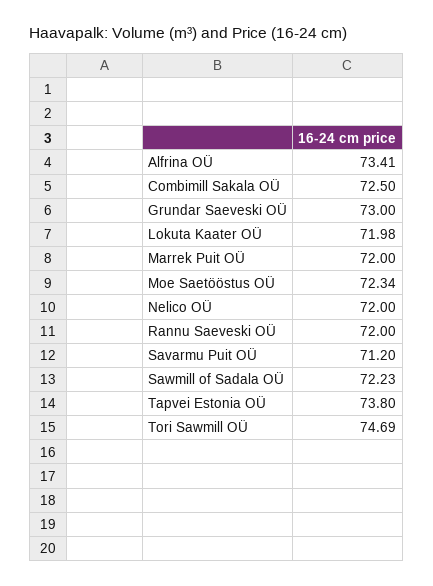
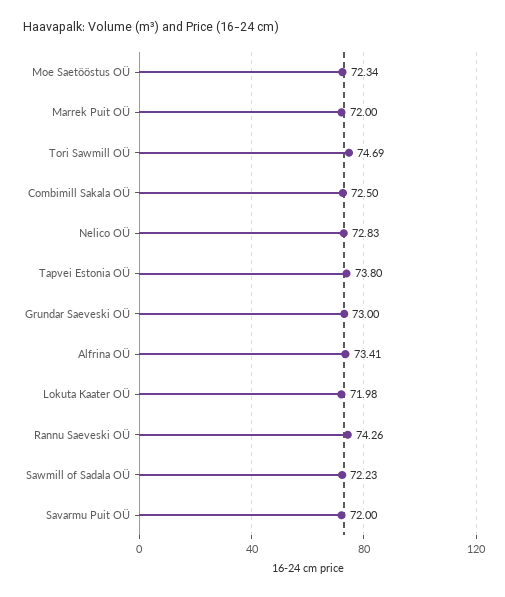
Nelico OÜ: 72 -> 72.83
Rannu Saeveski OÜ: 72 -> 74.26
Savarmu Puit OÜ: 71.2 -> 72

